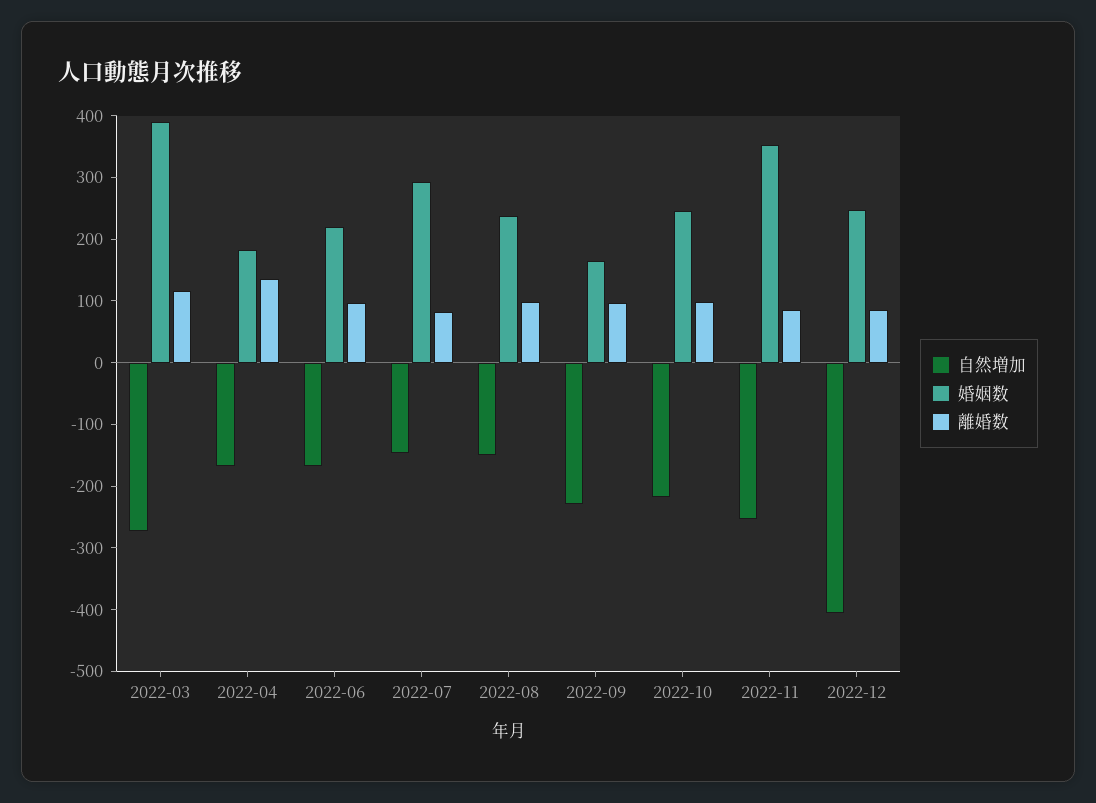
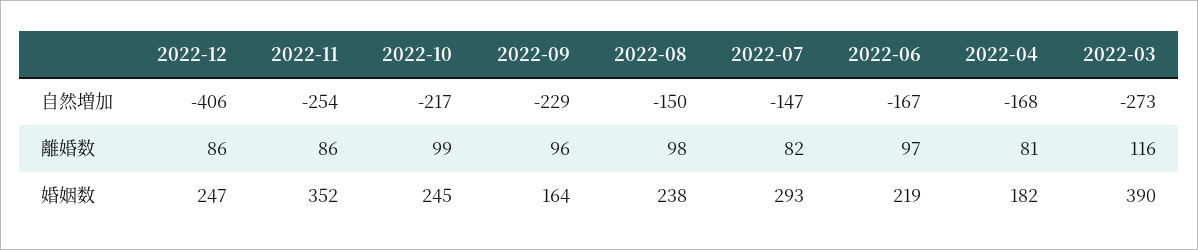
離婚数, 2022-04: 140 -> 81

